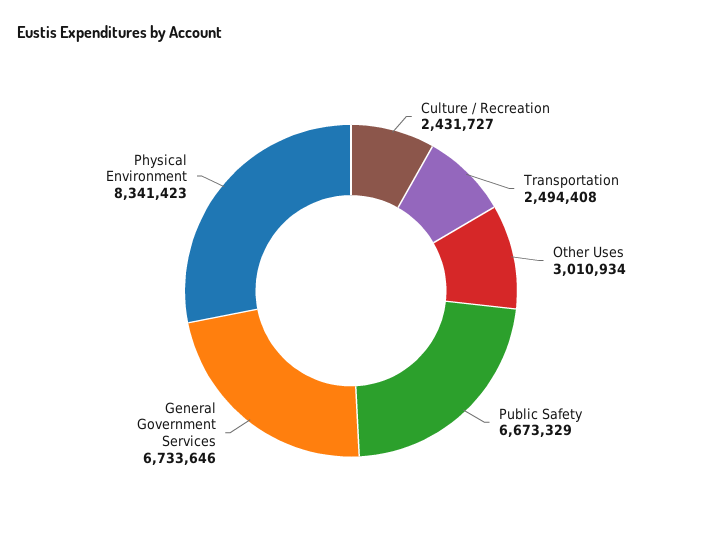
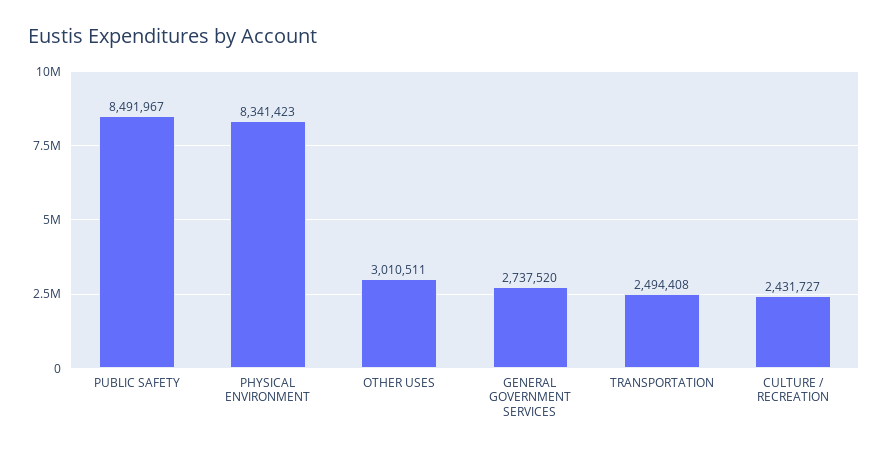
Other Uses: 3010934 -> 3010511
Public Safety: 6673329 -> 8491967
General Government Services: 6733646 -> 2737520

